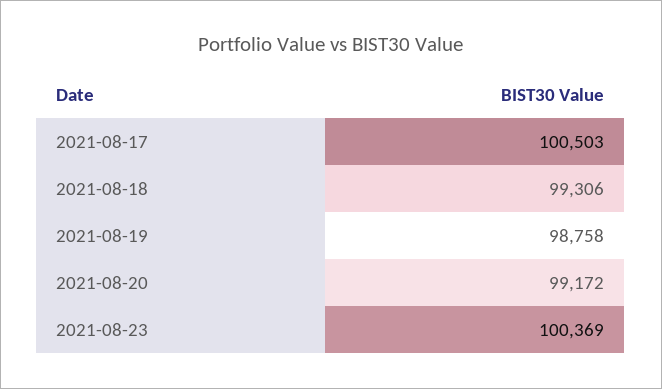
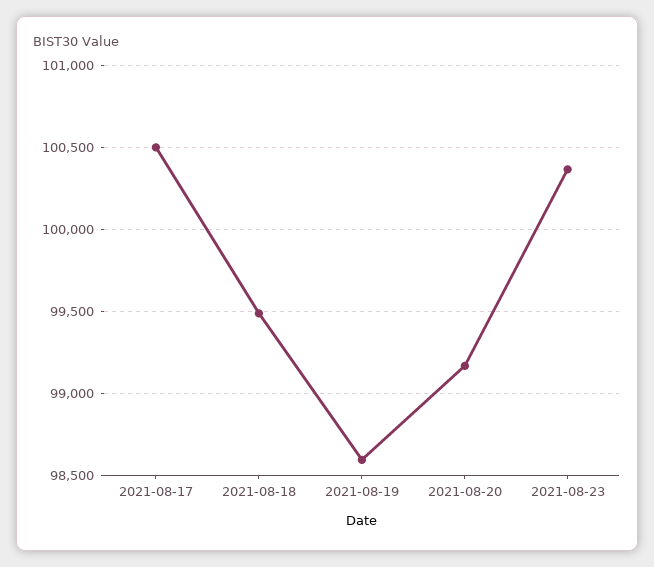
2021-08-18: 99306 -> 99500
2021-08-19: 98758 -> 98600

